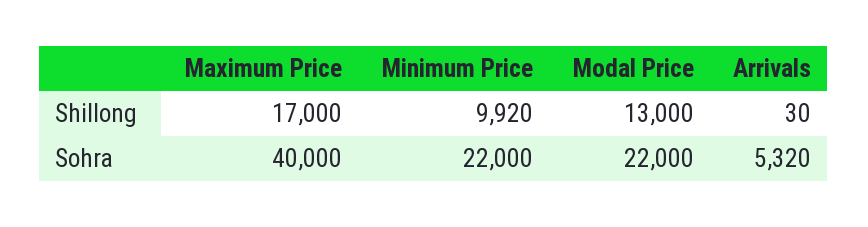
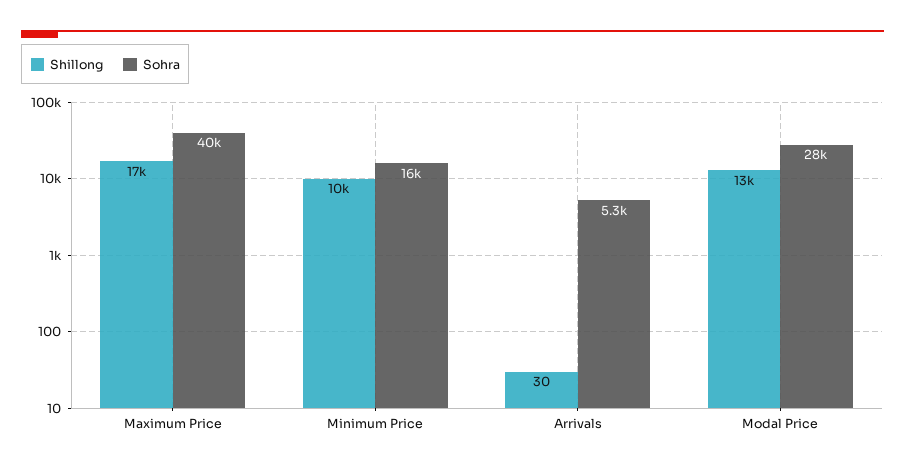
Shillong, Minimum Price: 9920 -> 10000
Sohra, Minimum Price: 22000 -> 16000
Sohra, Modal Price: 22000 -> 28000

